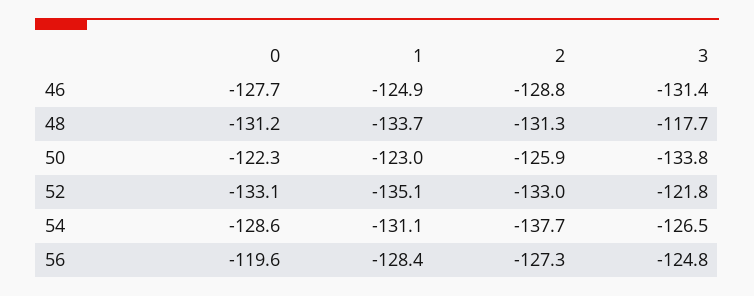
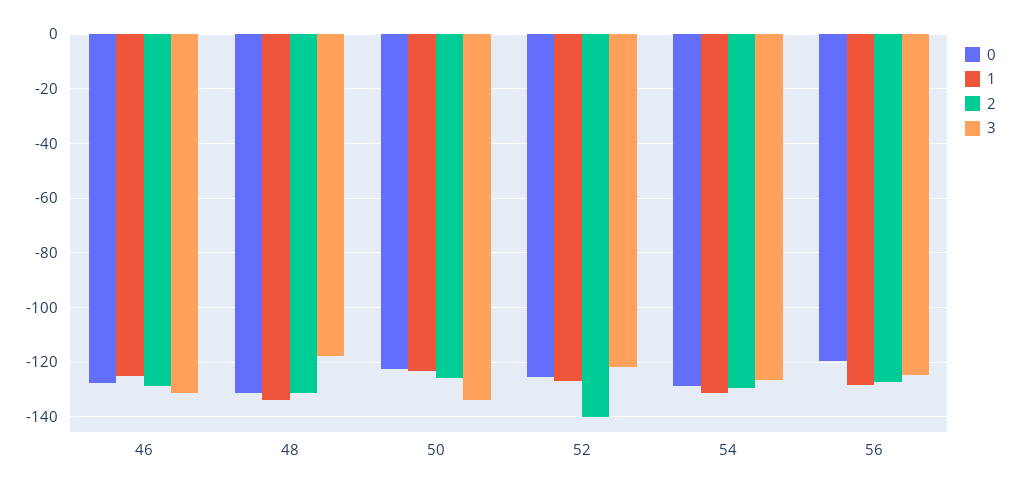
0, 52: -133.1 -> -125
1, 52: -135.1 -> -127.5
2, 52: -133 -> -140
2, 54: -137.7 -> -130

